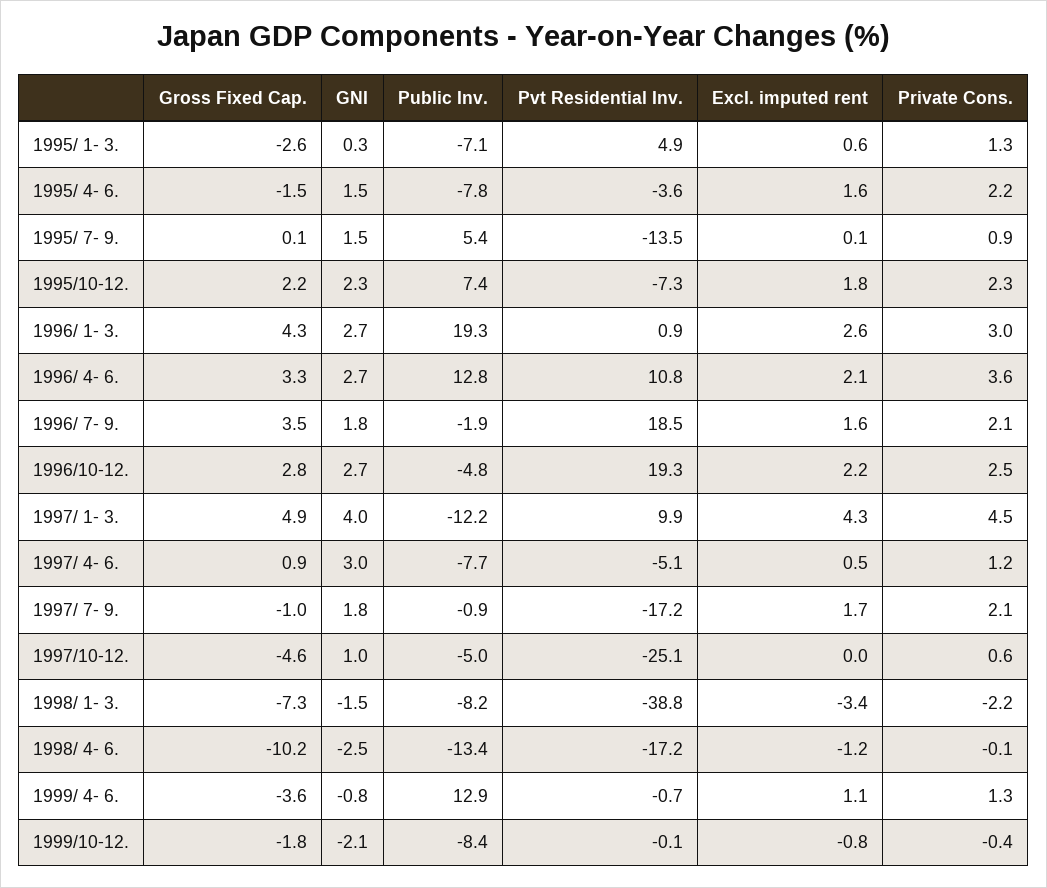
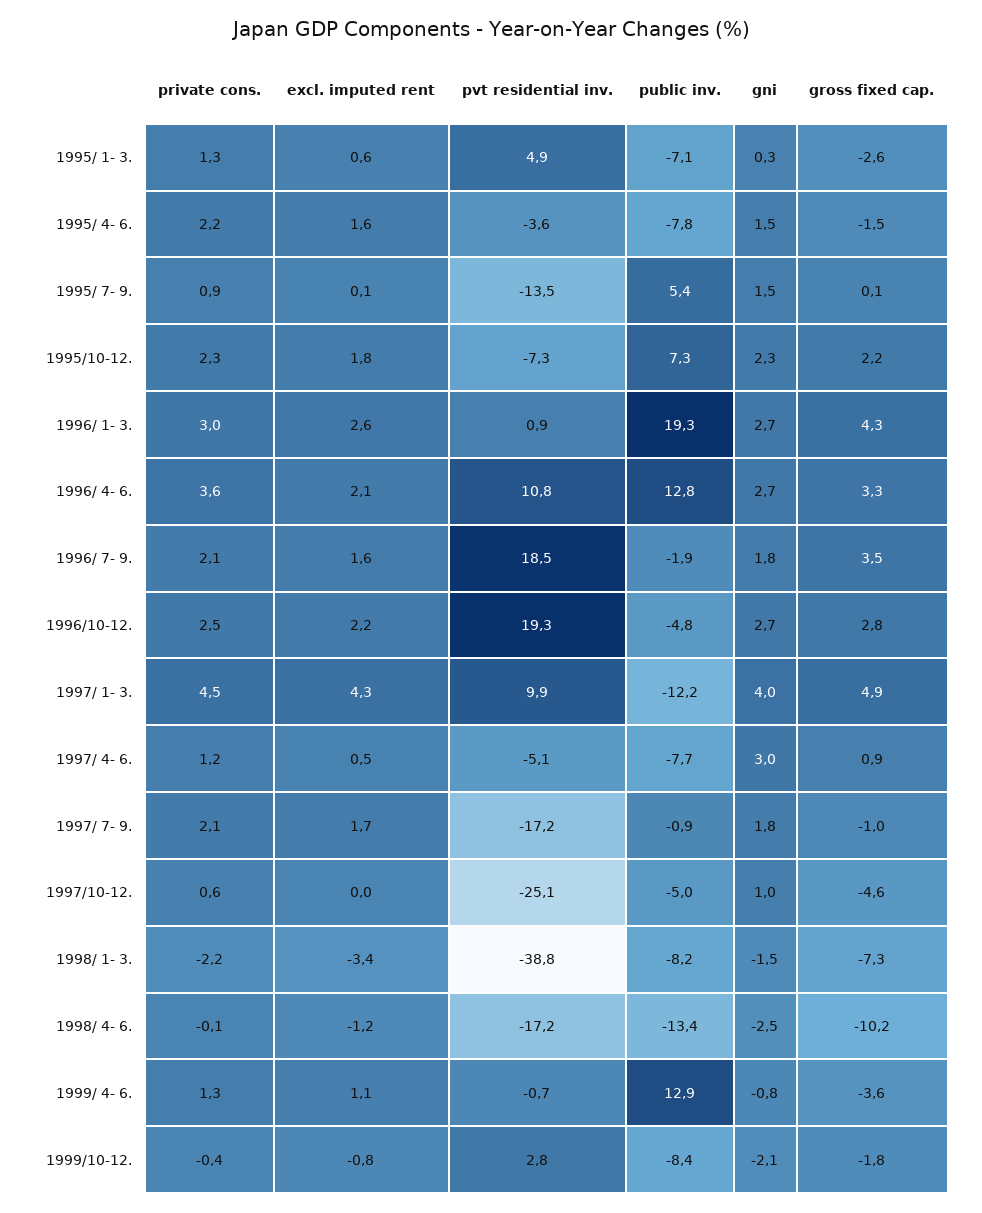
Public Inv., 1995/10-12.: 7.4 -> 7.3
Pvt Residential Inv., 1999/10-12.: -0.1 -> 2.8

